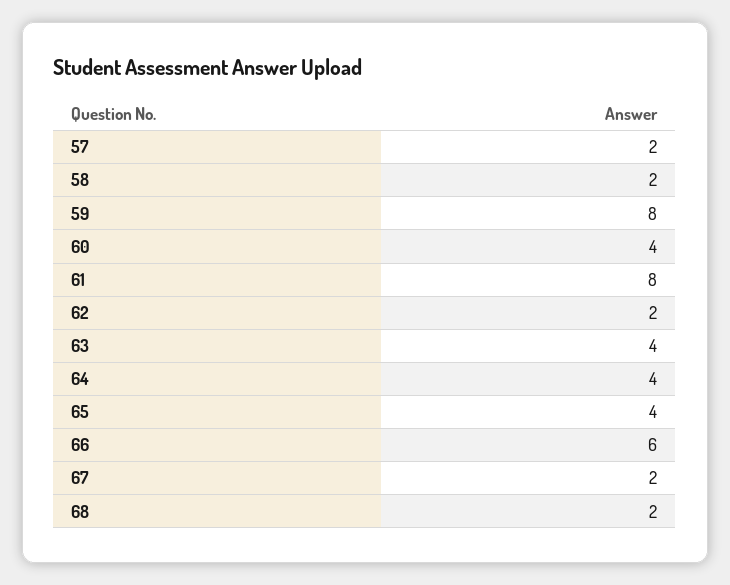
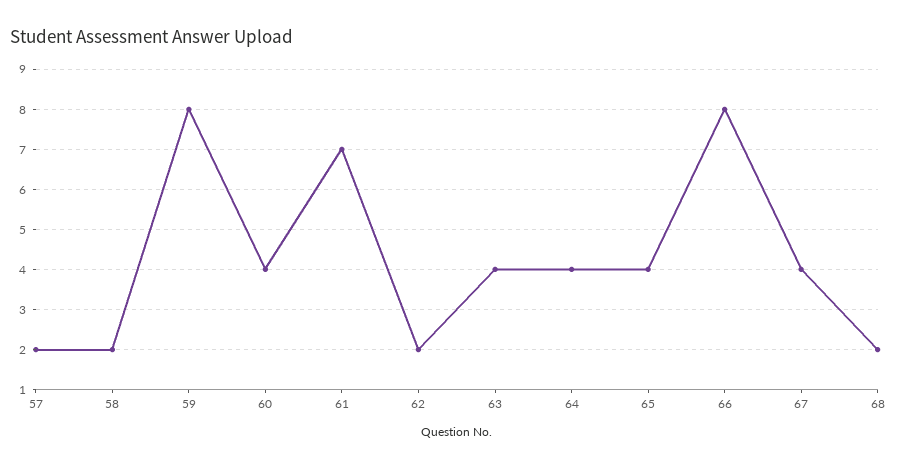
61: 8 -> 7
66: 6 -> 8
67: 2 -> 4

